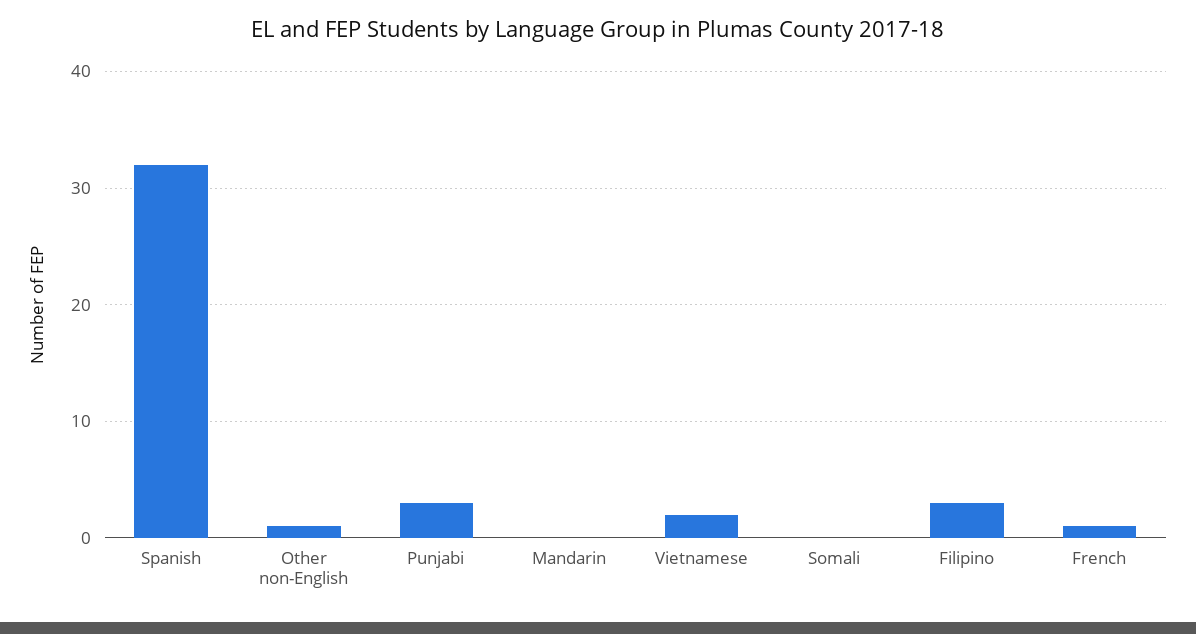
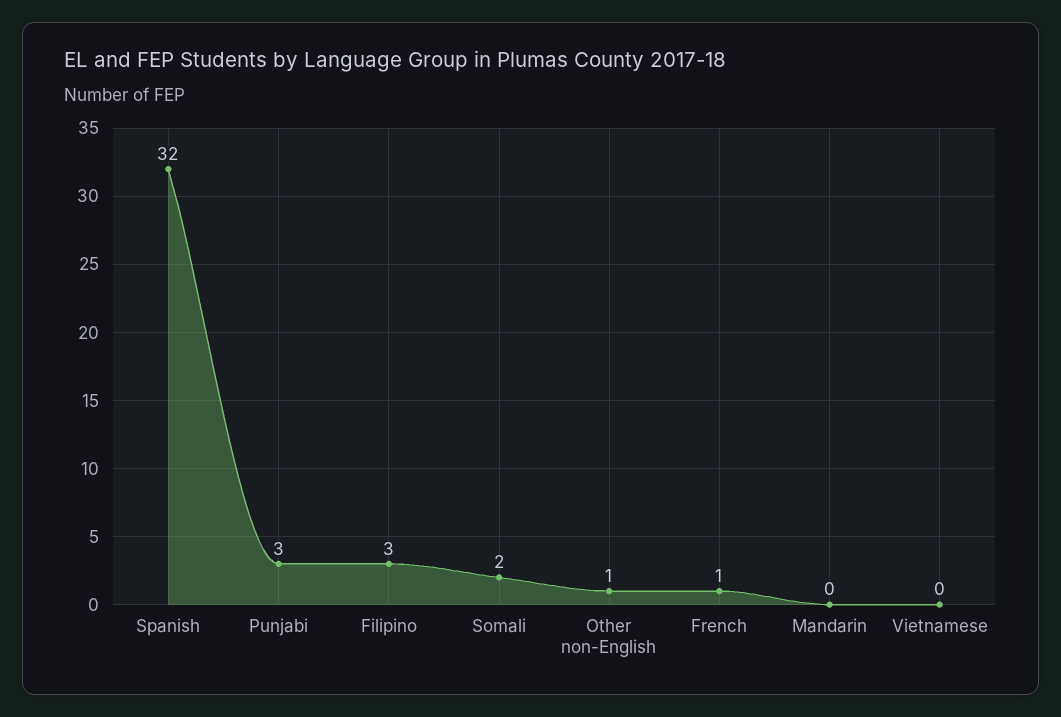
Vietnamese: 2 -> 0
Somali: 0 -> 2

